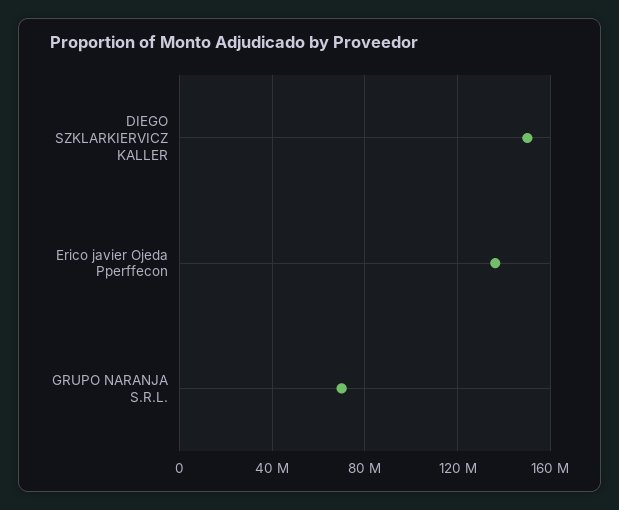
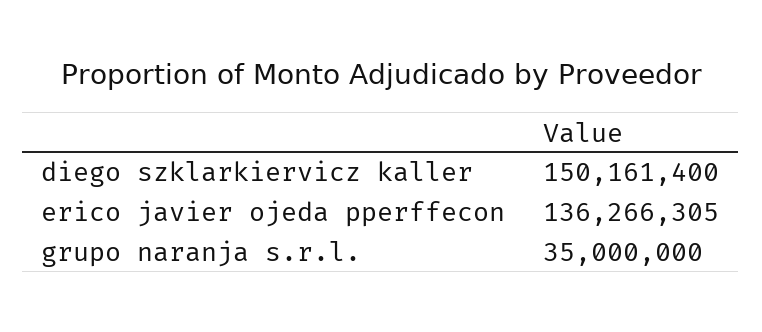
GRUPO NARANJA S.R.L.: 70000000 -> 35000000

